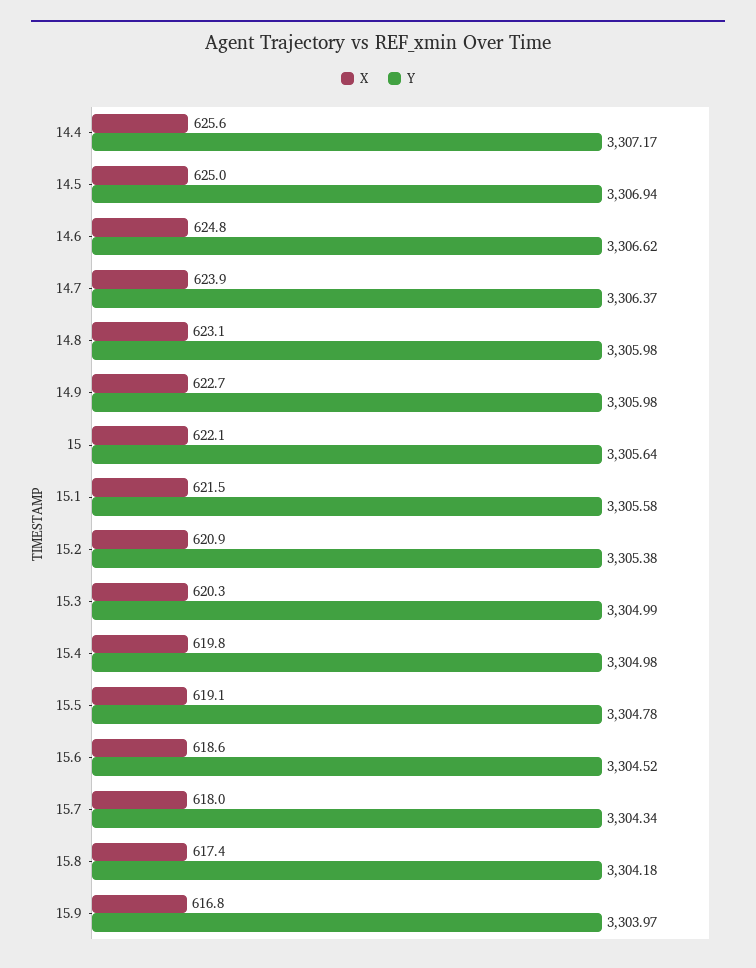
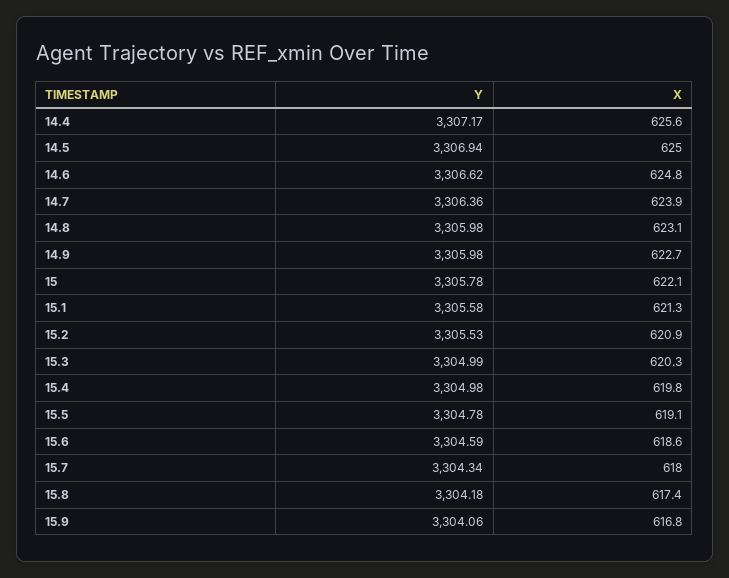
Y, 14.7: 3306.37 -> 3306.36
Y, 15: 3305.64 -> 3305.78
X, 15.1: 621.5 -> 621.3
Y, 15.2: 3305.38 -> 3305.53
Y, 15.6: 3304.52 -> 3304.59
Y, 15.9: 3303.97 -> 3304.06

